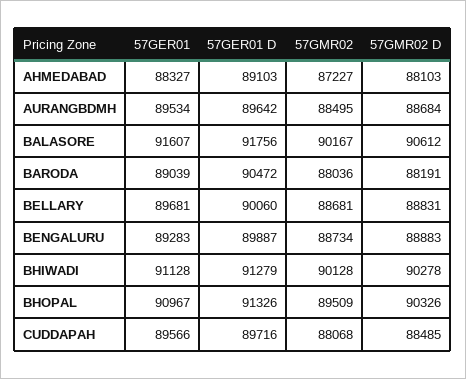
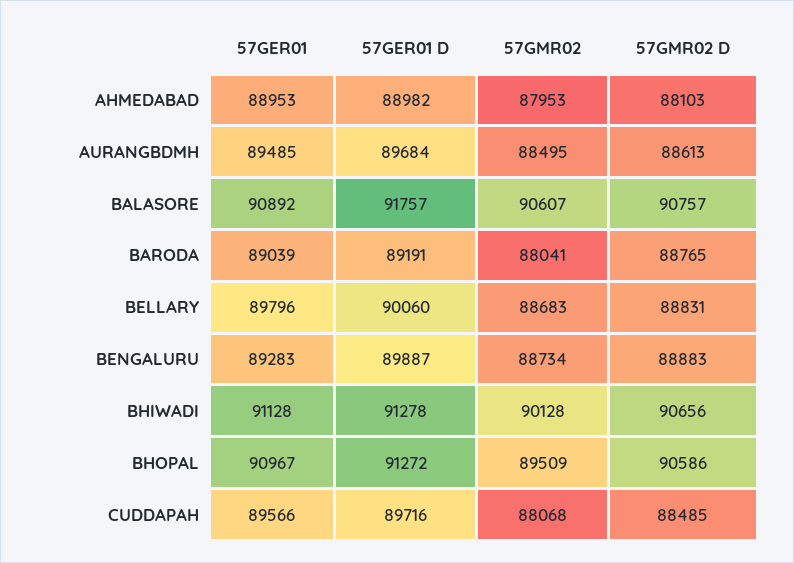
57GER01, AHMEDABAD: 88327 -> 88953
57GER01 D, AHMEDABAD: 89103 -> 88982
57GMR02, AHMEDABAD: 87227 -> 87953
57GER01, AURANGBDMH: 89534 -> 89485
57GER01 D, AURANGBDMH: 89642 -> 89684
57GMR02 D, AURANGBDMH: 88684 -> 88613
57GER01, BALASORE: 91607 -> 90892
57GER01 D, BALASORE: 91756 -> 91757
57GMR02, BALASORE: 90167 -> 90607
57GMR02 D, BALASORE: 90612 -> 90757
57GER01 D, BARODA: 90472 -> 89191
57GMR02, BARODA: 88036 -> 88041
57GMR02 D, BARODA: 88191 -> 88765
57GER01, BELLARY: 89681 -> 89796
57GMR02, BELLARY: 88681 -> 88683
57GER01 D, BHIWADI: 91279 -> 91278
57GMR02 D, BHIWADI: 90278 -> 90656
57GER01 D, BHOPAL: 91326 -> 91272
57GMR02 D, BHOPAL: 90326 -> 90586

